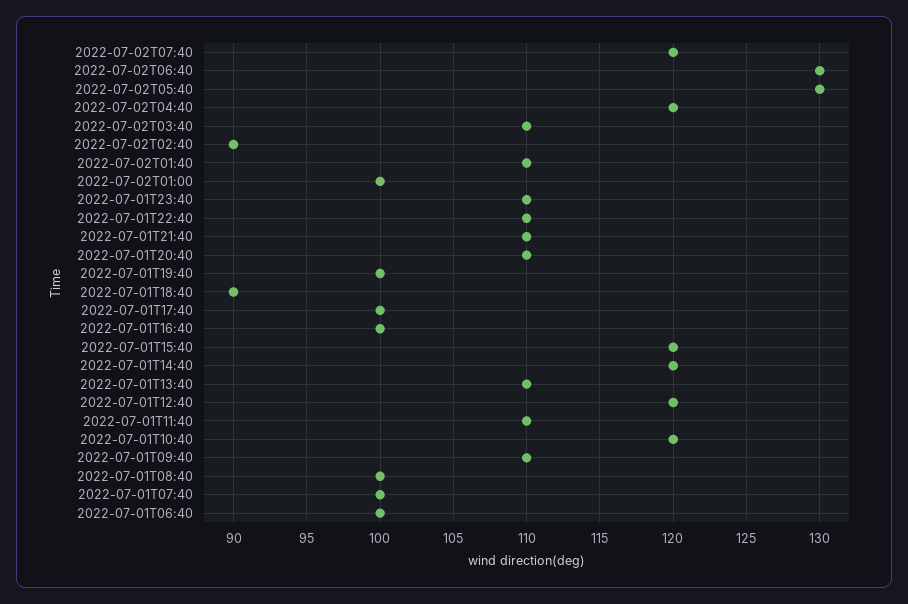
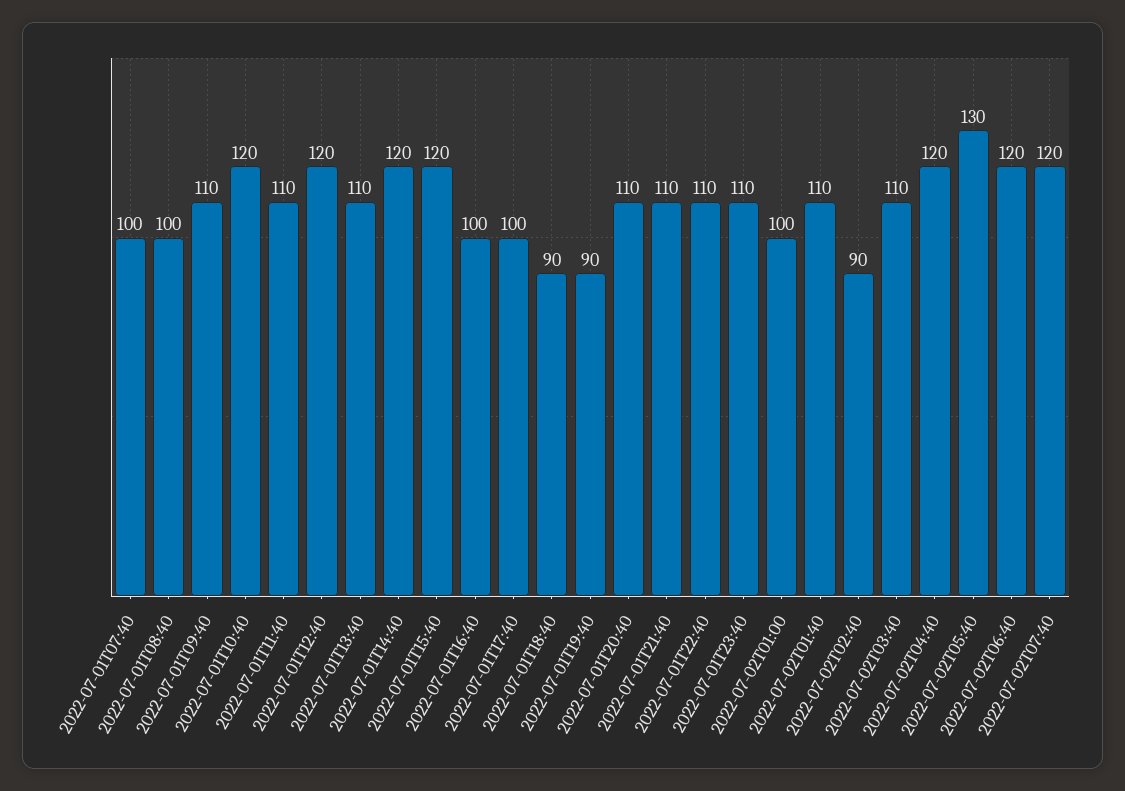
2022-07-02T06:40: 130 -> 120
2022-07-01T19:40: 100 -> 90
2022-07-01T06:40: 100 -> none

